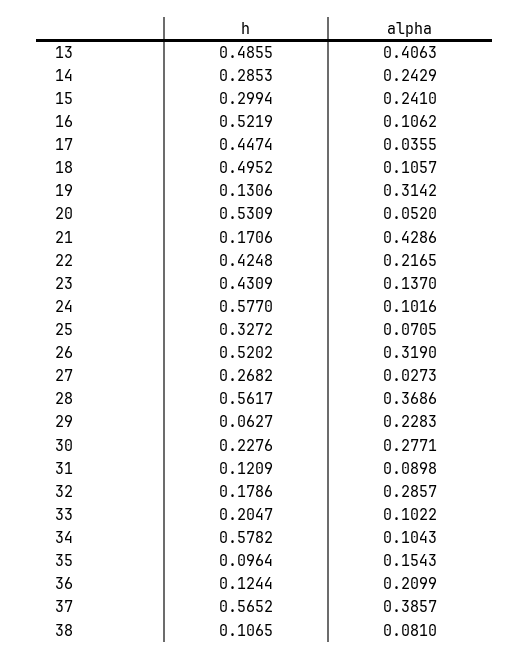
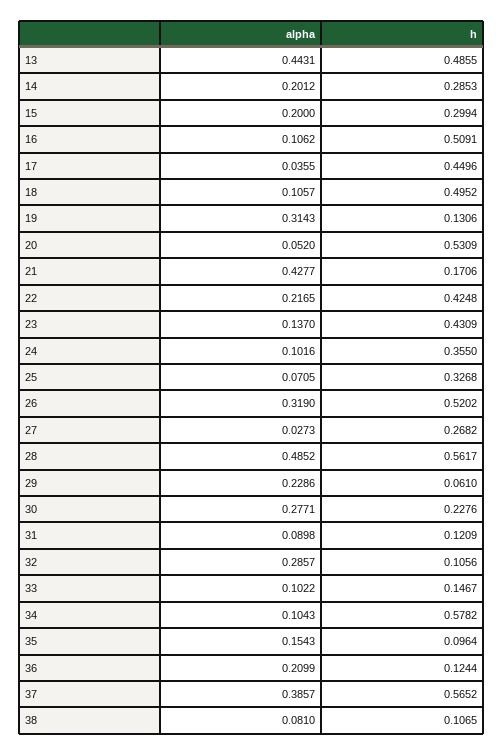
alpha, 13: 0.4063 -> 0.4431
alpha, 14: 0.2429 -> 0.2012
alpha, 15: 0.241 -> 0.2
h, 16: 0.5219 -> 0.5091
h, 17: 0.4474 -> 0.4496
alpha, 19: 0.3142 -> 0.3143
alpha, 21: 0.4286 -> 0.4277
h, 24: 0.577 -> 0.355
h, 25: 0.3272 -> 0.3268
alpha, 28: 0.3686 -> 0.4852
h, 29: 0.0627 -> 0.061
alpha, 29: 0.2283 -> 0.2286
h, 32: 0.1786 -> 0.1056
h, 33: 0.2047 -> 0.1467

